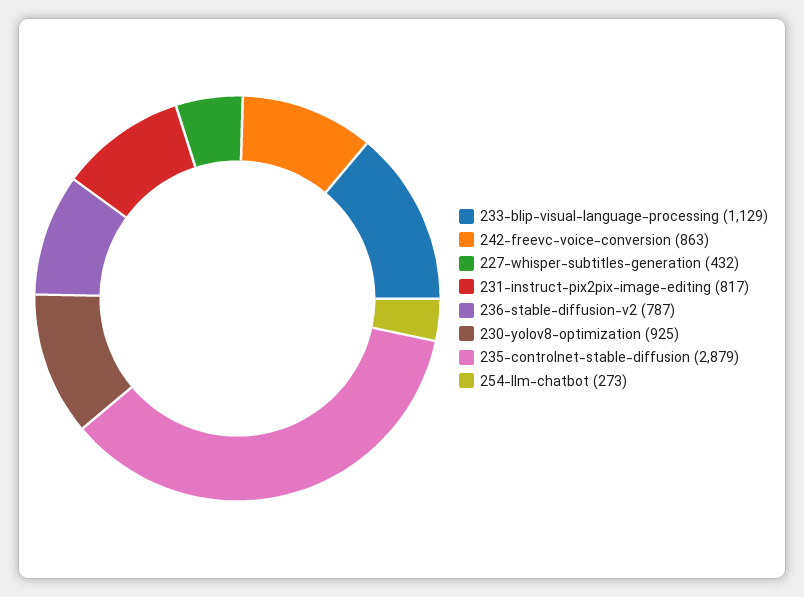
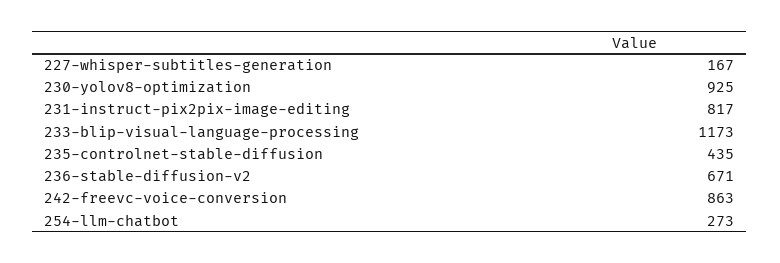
233-blip-visual-language-processing: 1129 -> 1173
227-whisper-subtitles-generation: 432 -> 167
236-stable-diffusion-v2: 787 -> 671
235-controlnet-stable-diffusion: 2879 -> 435

